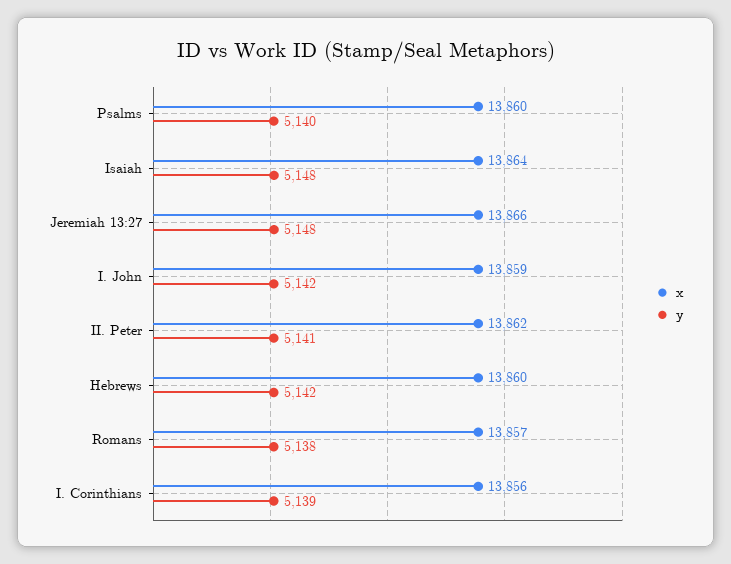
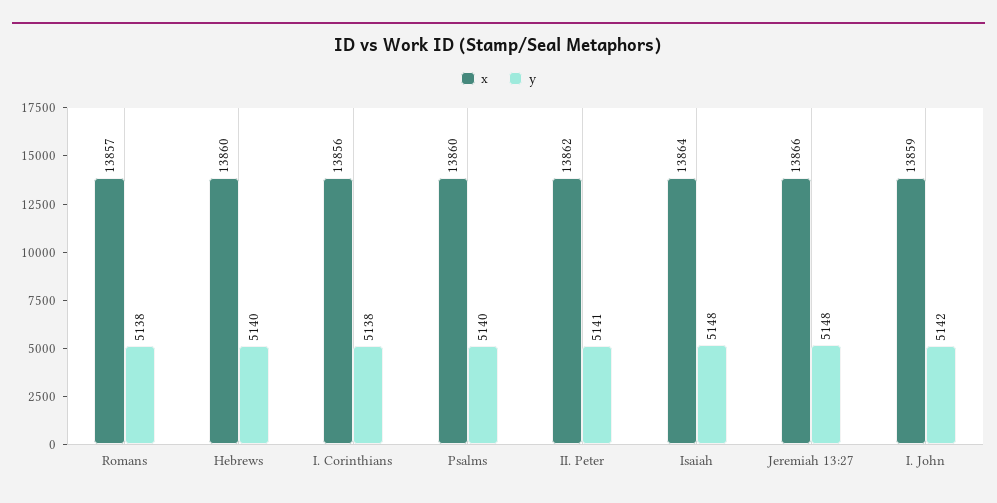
y, Hebrews: 5142 -> 5140
y, I. Corinthians: 5139 -> 5138

